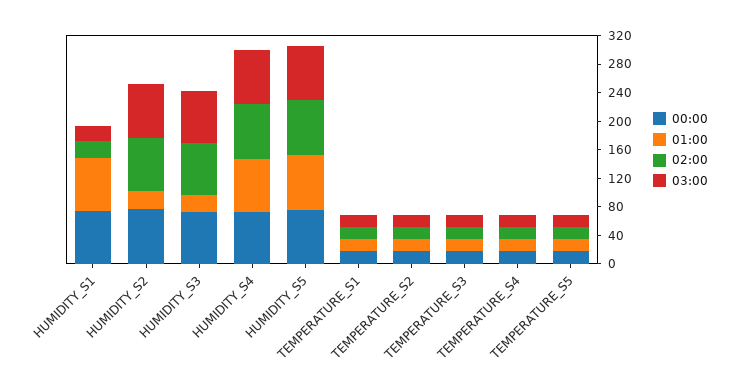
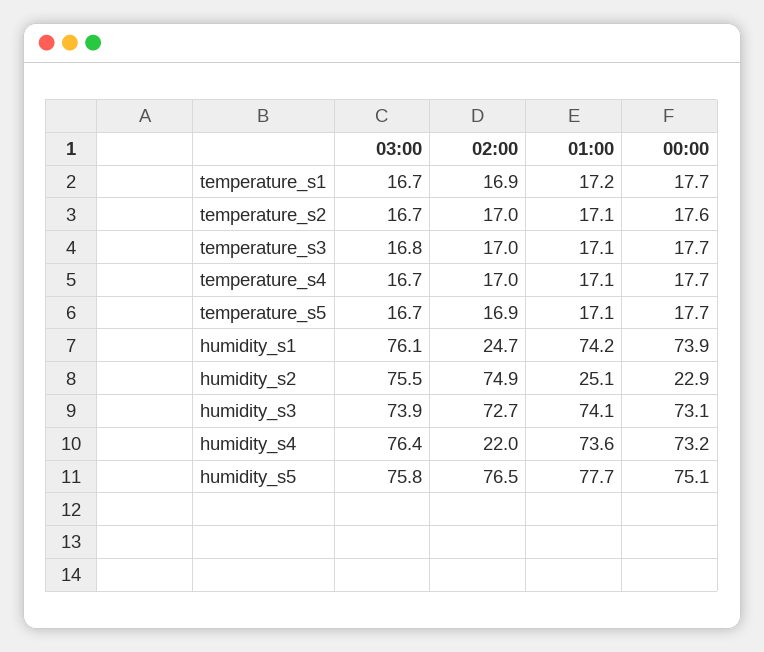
03:00, HUMIDITY_S1: 20 -> 76.1
00:00, HUMIDITY_S2: 80 -> 22.9
01:00, HUMIDITY_S3: 20 -> 74.1
02:00, HUMIDITY_S4: 80 -> 22

